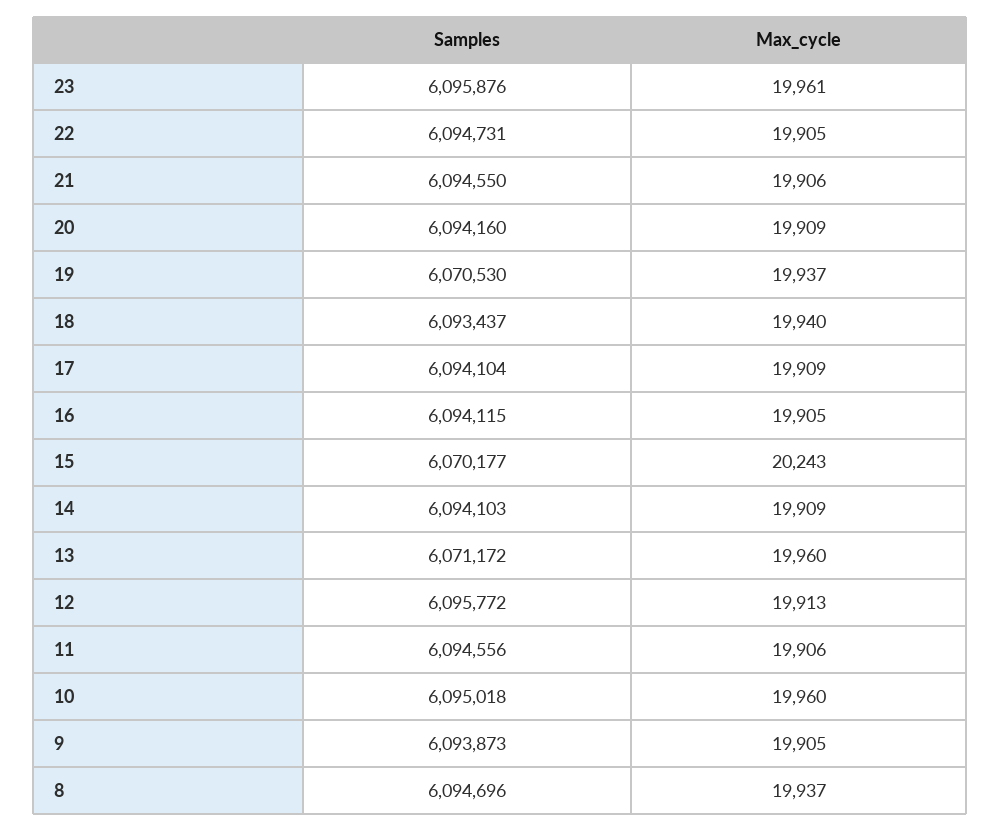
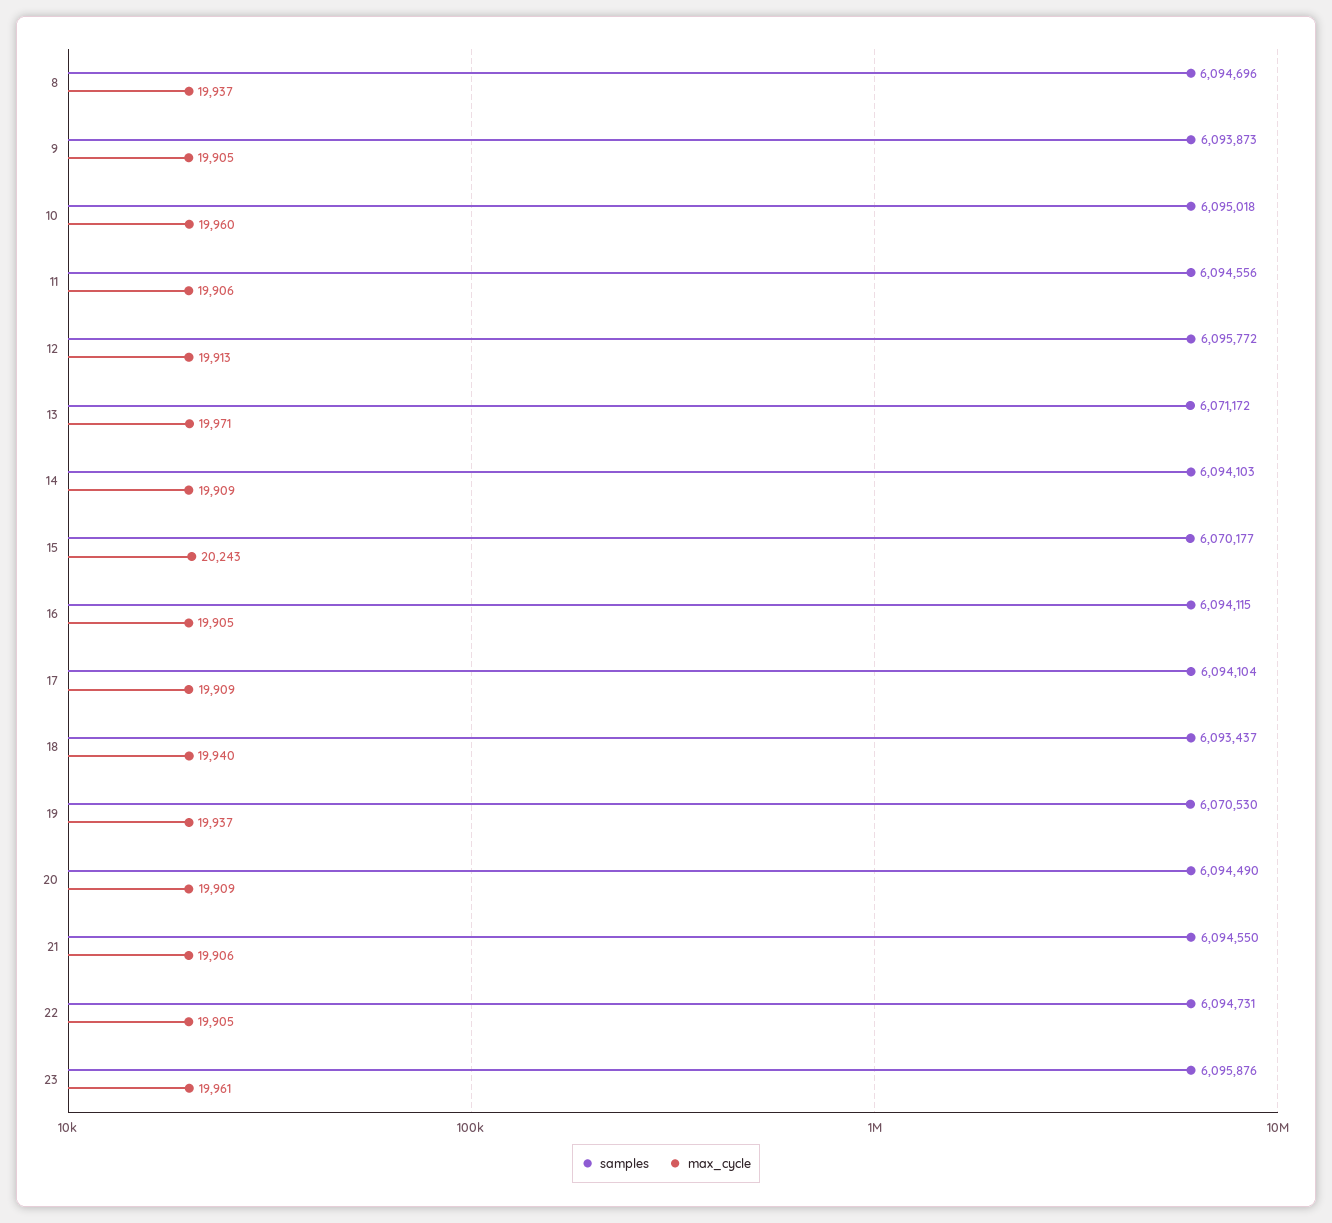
Samples, 20: 6094160 -> 6094490
Max_cycle, 13: 19960 -> 19971

